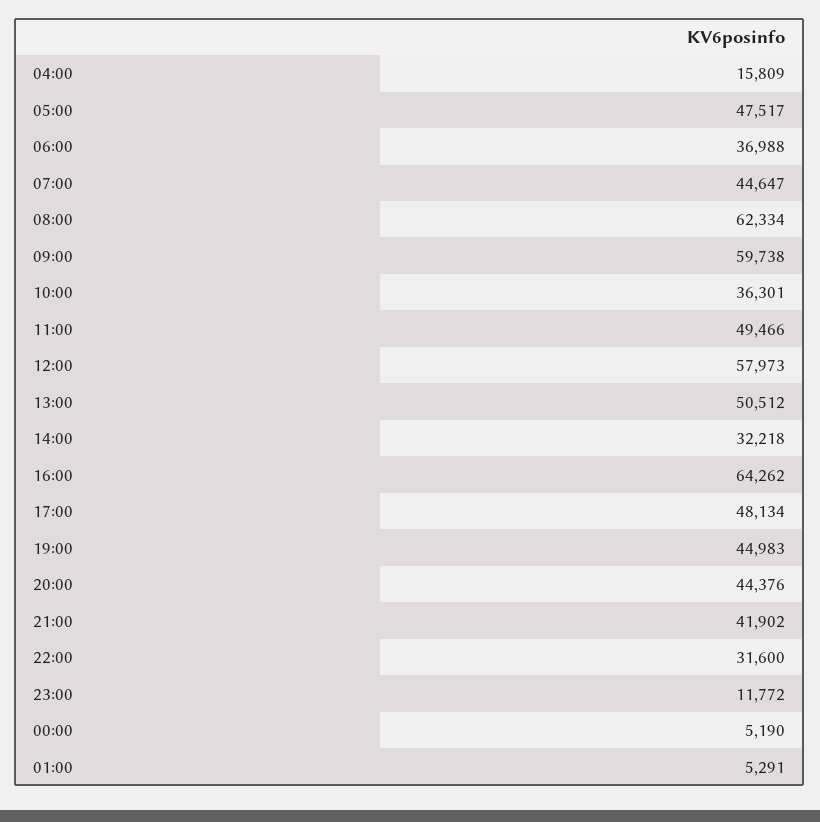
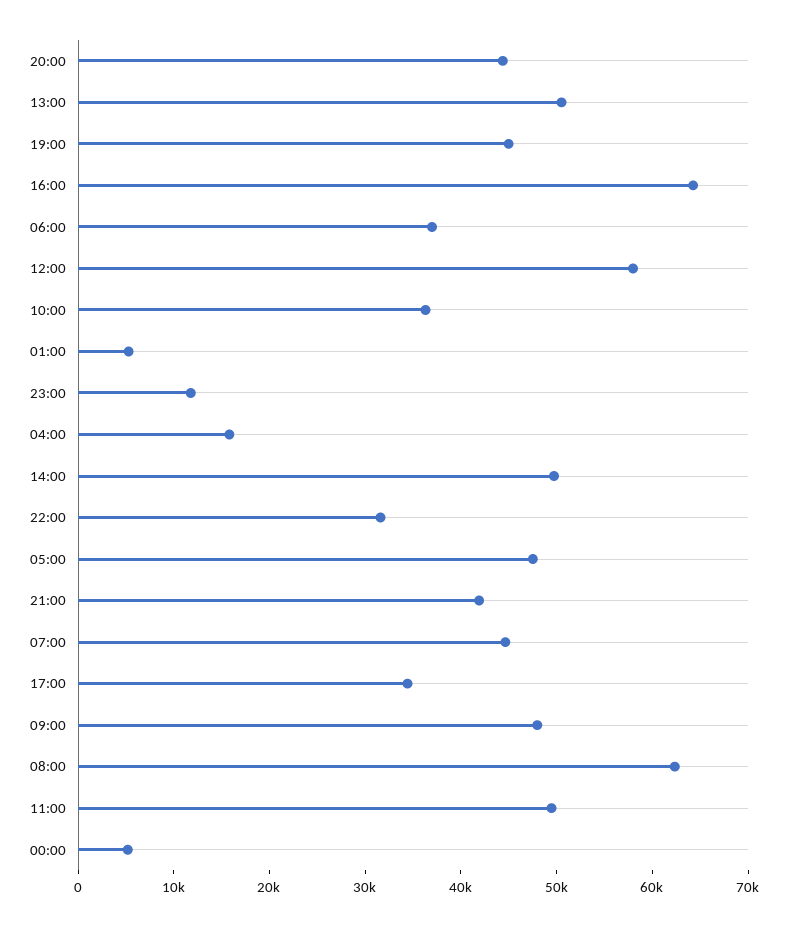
09:00: 59738 -> 48000
14:00: 32218 -> 50000
17:00: 48134 -> 34000

